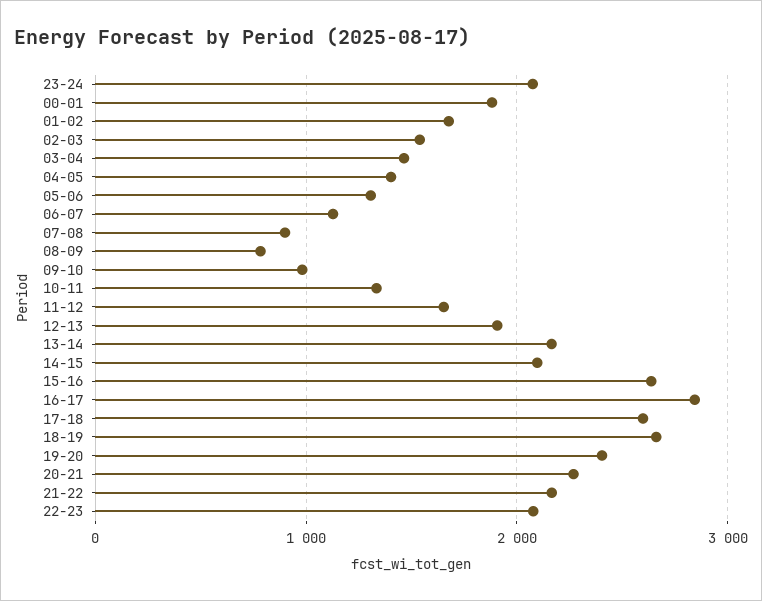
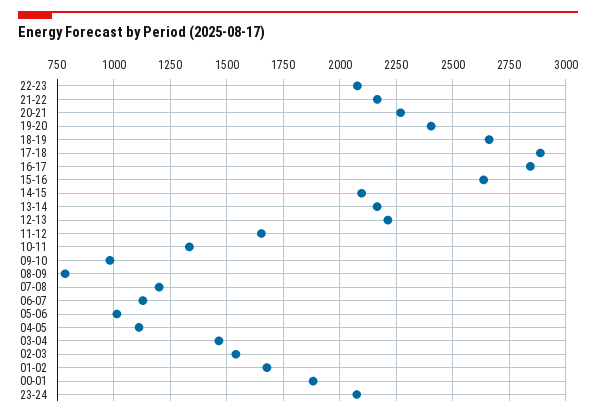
04-05: 1400 -> 1100
05-06: 1300 -> 1000
07-08: 900 -> 1200
12-13: 1900 -> 2200
17-18: 2600 -> 2900

